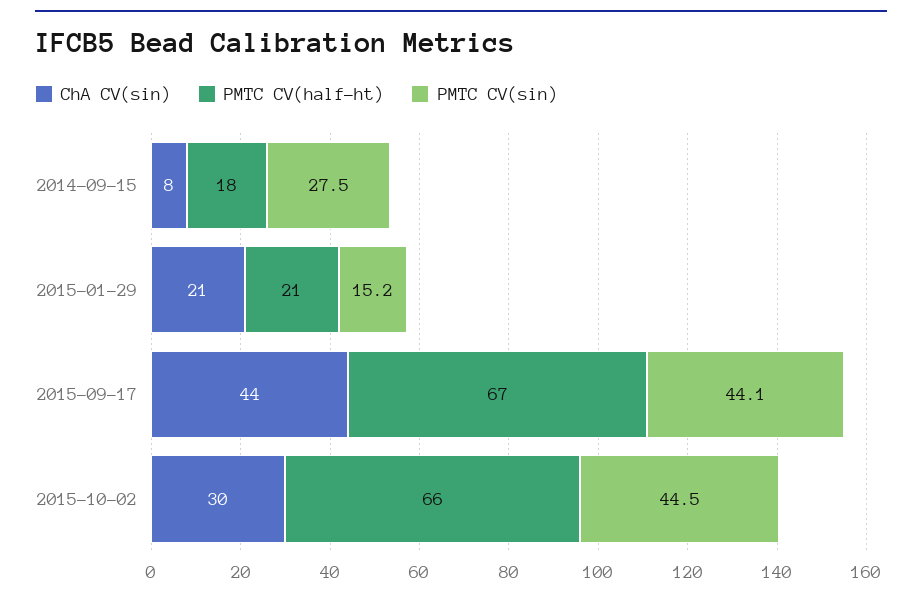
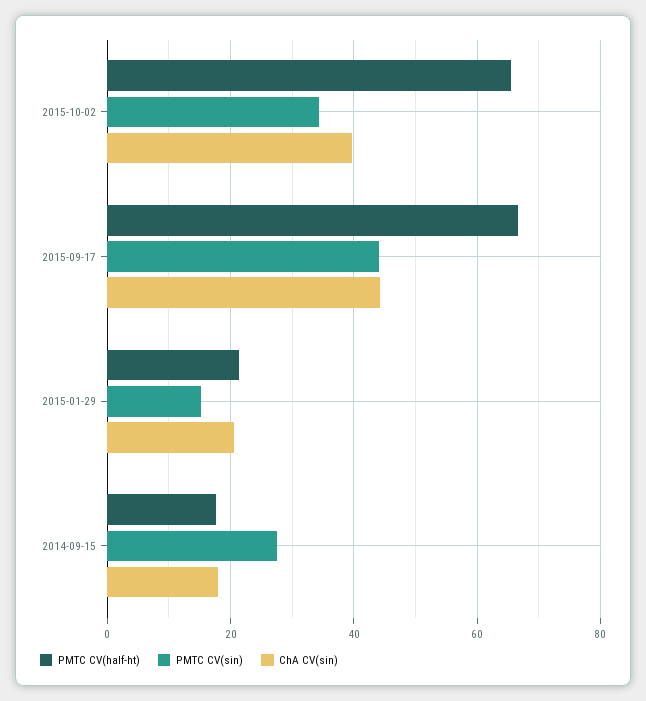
ChA CV(sin), 2014-09-15: 8 -> 18
ChA CV(sin), 2015-10-02: 30 -> 40
PMTC CV(sin), 2015-10-02: 44.5 -> 34

